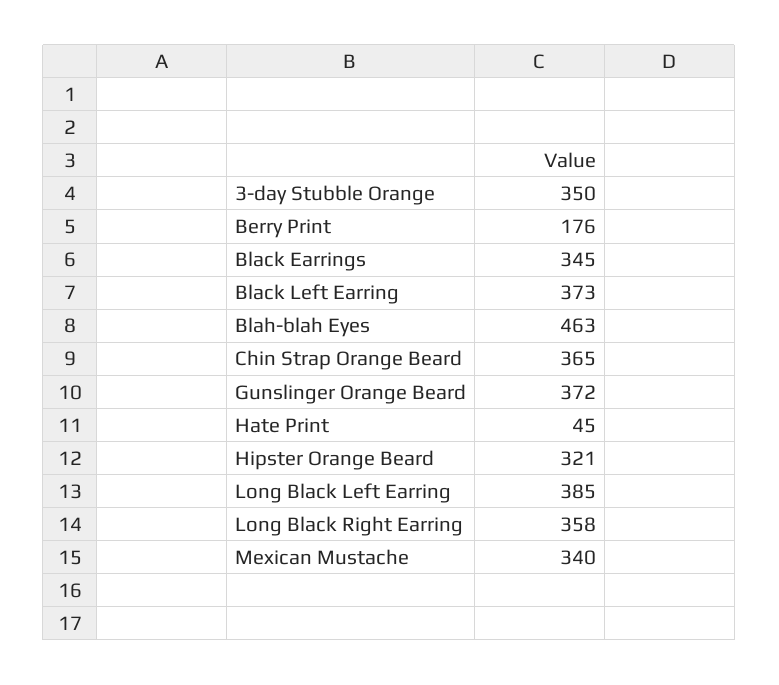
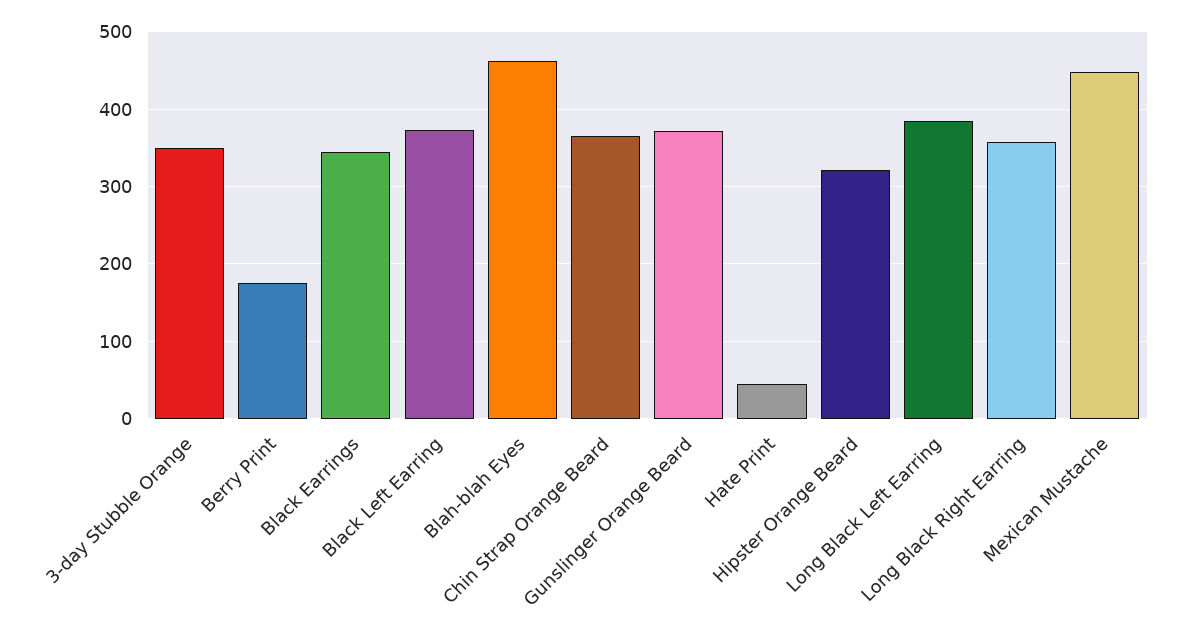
Mexican Mustache: 340 -> 450

